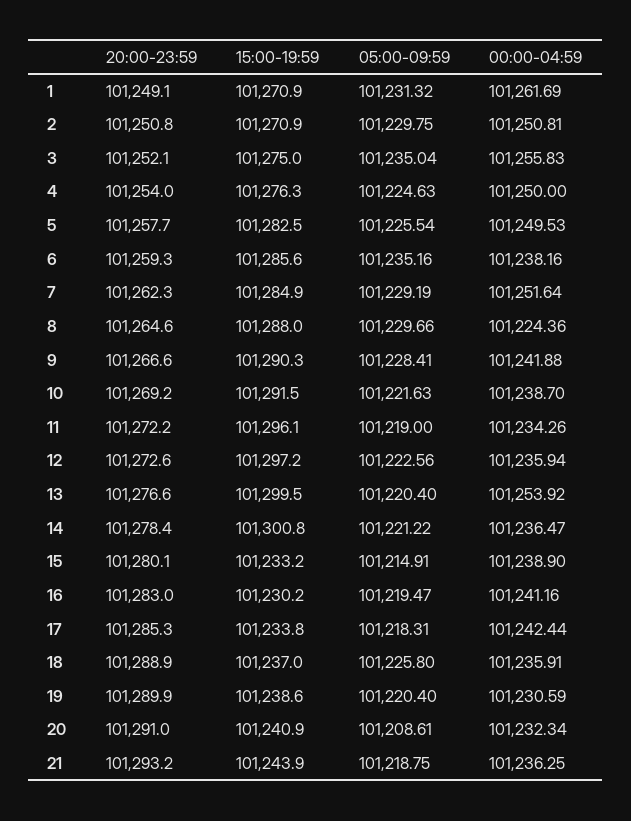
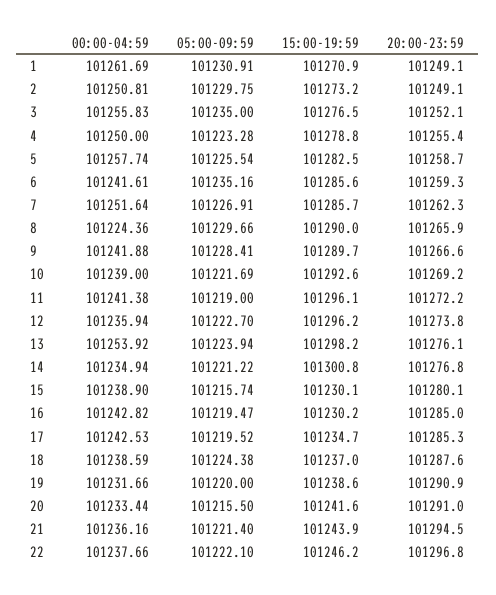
05:00-09:59, 1: 101231.32 -> 101230.91
20:00-23:59, 2: 101250.8 -> 101249.1
15:00-19:59, 2: 101270.9 -> 101273.2
15:00-19:59, 3: 101275 -> 101276.5
05:00-09:59, 3: 101235.04 -> 101235
20:00-23:59, 4: 101254 -> 101255.4
15:00-19:59, 4: 101276.3 -> 101278.8
05:00-09:59, 4: 101224.63 -> 101223.28
20:00-23:59, 5: 101257.7 -> 101258.7
00:00-04:59, 5: 101249.53 -> 101257.74
00:00-04:59, 6: 101238.16 -> 101241.61
15:00-19:59, 7: 101284.9 -> 101285.7
05:00-09:59, 7: 101229.19 -> 101226.91
20:00-23:59, 8: 101264.6 -> 101265.9
15:00-19:59, 8: 101288 -> 101290
15:00-19:59, 9: 101290.3 -> 101289.7
15:00-19:59, 10: 101291.5 -> 101292.6
05:00-09:59, 10: 101221.63 -> 101221.69
00:00-04:59, 10: 101238.7 -> 101239
00:00-04:59, 11: 101234.26 -> 101241.38
20:00-23:59, 12: 101272.6 -> 101273.8
15:00-19:59, 12: 101297.2 -> 101296.2
05:00-09:59, 12: 101222.56 -> 101222.7
20:00-23:59, 13: 101276.6 -> 101276.1
15:00-19:59, 13: 101299.5 -> 101298.2
05:00-09:59, 13: 101220.4 -> 101223.94
20:00-23:59, 14: 101278.4 -> 101276.8
00:00-04:59, 14: 101236.47 -> 101234.94
15:00-19:59, 15: 101233.2 -> 101230.1
05:00-09:59, 15: 101214.91 -> 101215.74
20:00-23:59, 16: 101283 -> 101285
00:00-04:59, 16: 101241.16 -> 101242.82
15:00-19:59, 17: 101233.8 -> 101234.7
05:00-09:59, 17: 101218.31 -> 101219.52
00:00-04:59, 17: 101242.44 -> 101242.53
20:00-23:59, 18: 101288.9 -> 101287.6
05:00-09:59, 18: 101225.8 -> 101224.38
00:00-04:59, 18: 101235.91 -> 101238.59
20:00-23:59, 19: 101289.9 -> 101290.9
05:00-09:59, 19: 101220.4 -> 101220
00:00-04:59, 19: 101230.59 -> 101231.66
15:00-19:59, 20: 101240.9 -> 101241.6
05:00-09:59, 20: 101208.61 -> 101215.5
00:00-04:59, 20: 101232.34 -> 101233.44
20:00-23:59, 21: 101293.2 -> 101294.5
05:00-09:59, 21: 101218.75 -> 101221.4
00:00-04:59, 21: 101236.25 -> 101236.16
00:00-04:59, 22: none -> 101237.66
05:00-09:59, 22: none -> 101222.1
15:00-19:59, 22: none -> 101246.2
20:00-23:59, 22: none -> 101296.8

